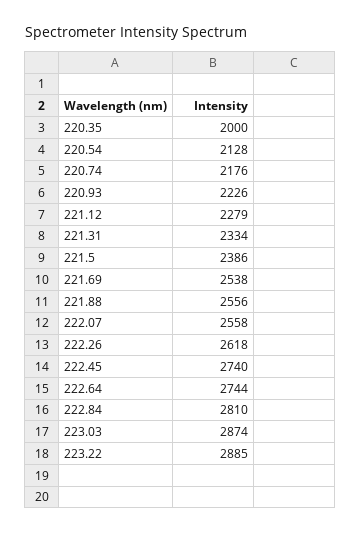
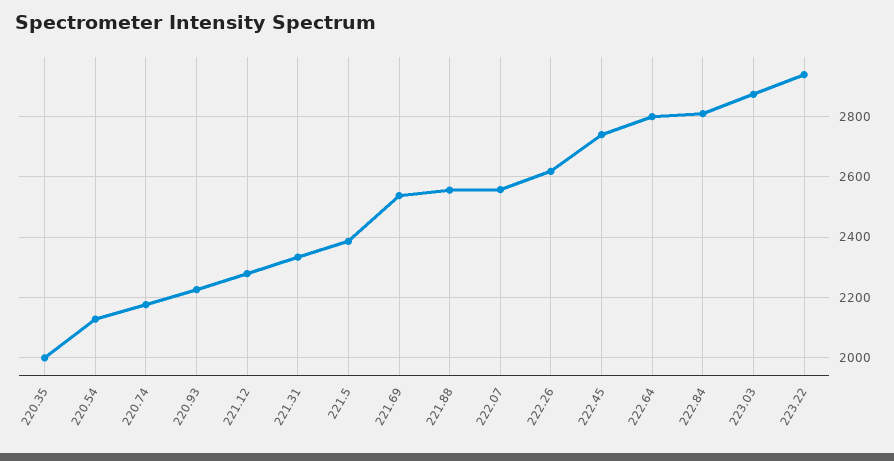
222.64: 2744 -> 2800
223.22: 2885 -> 2940

